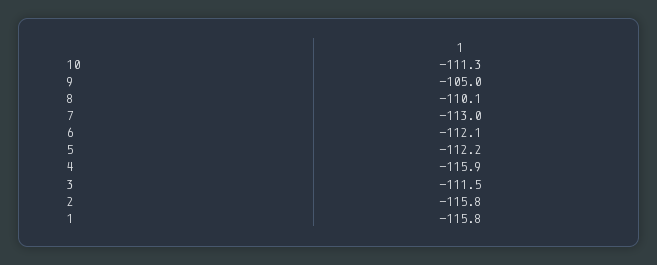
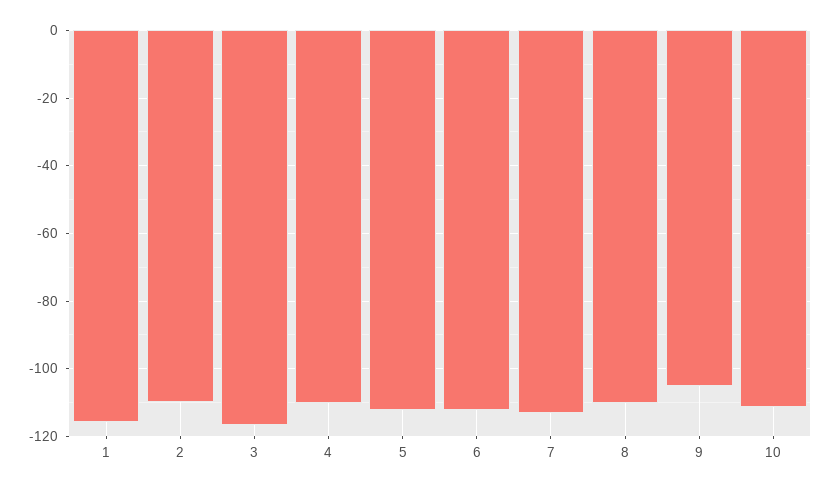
4: -115.9 -> -110
3: -111.5 -> -116
2: -115.8 -> -110

